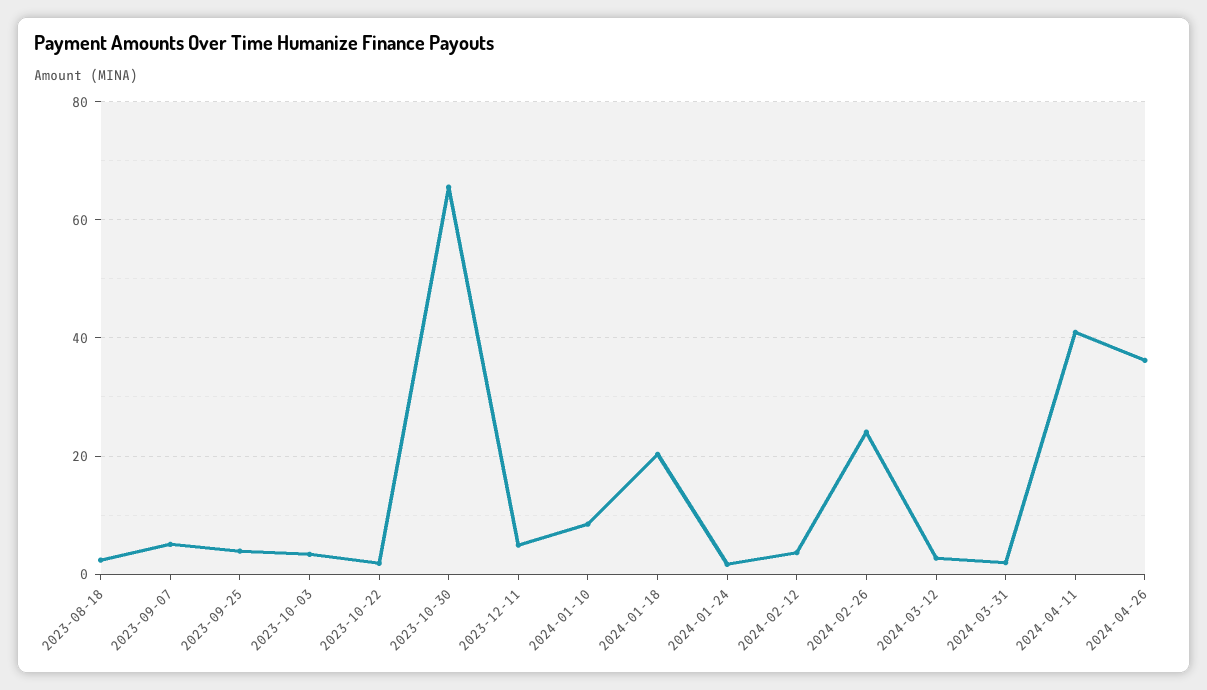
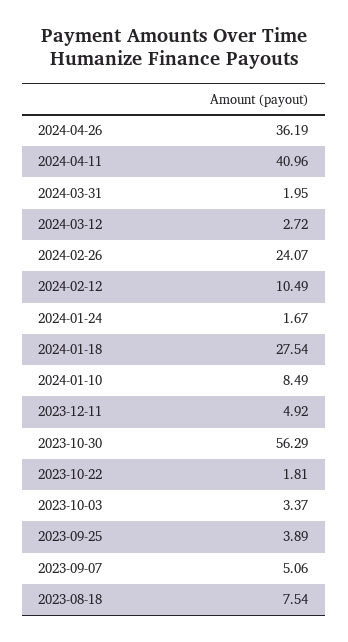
2023-08-18: 2 -> 7.54
2023-10-30: 66 -> 56.29
2024-01-18: 20 -> 27.54
2024-02-12: 4 -> 10.49

